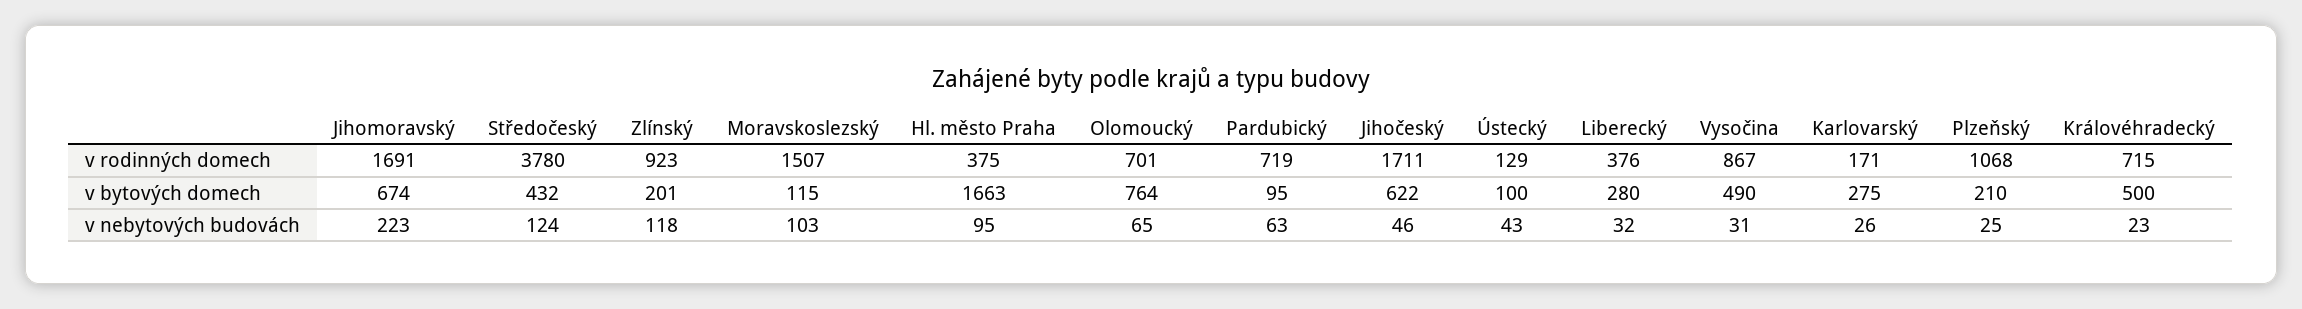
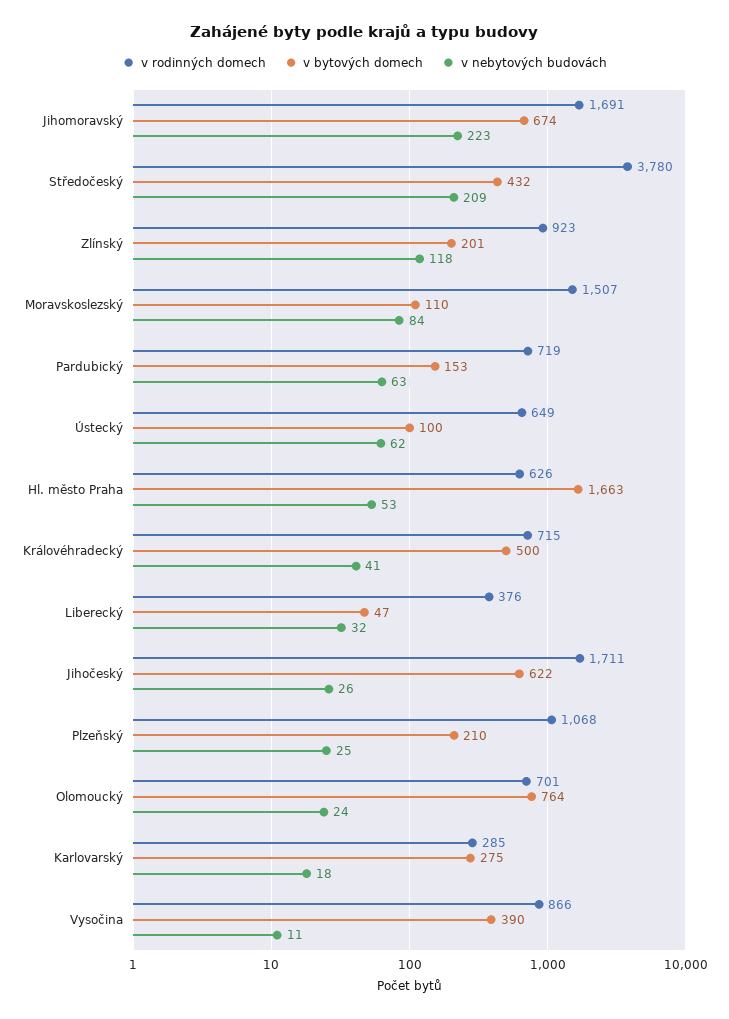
v rodinných domech, Hl. město Praha: 375 -> 626
v rodinných domech, Ústecký: 129 -> 649
v rodinných domech, Vysočina: 867 -> 866
v rodinných domech, Karlovarský: 171 -> 285
v bytových domech, Moravskoslezský: 115 -> 110
v bytových domech, Pardubický: 95 -> 153
v bytových domech, Liberecký: 280 -> 47
v bytových domech, Vysočina: 490 -> 390
v nebytových budovách, Středočeský: 124 -> 209
v nebytových budovách, Moravskoslezský: 103 -> 84
v nebytových budovách, Hl. město Praha: 95 -> 53
v nebytových budovách, Olomoucký: 65 -> 24
v nebytových budovách, Jihočeský: 46 -> 26
v nebytových budovách, Ústecký: 43 -> 62
v nebytových budovách, Vysočina: 31 -> 11
v nebytových budovách, Karlovarský: 26 -> 18
v nebytových budovách, Královéhradecký: 23 -> 41

